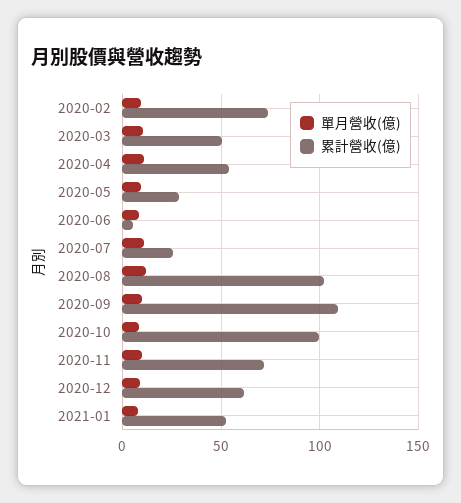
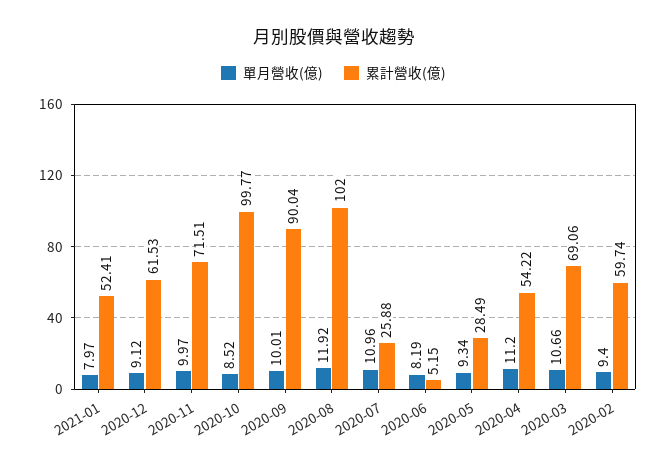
累計營收(億), 2020-02: 75 -> 59.74
累計營收(億), 2020-03: 50 -> 69.06
累計營收(億), 2020-09: 110 -> 90.04

